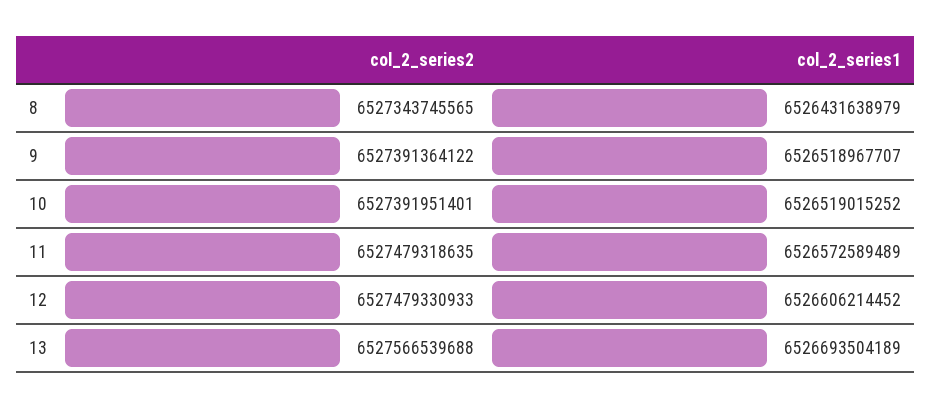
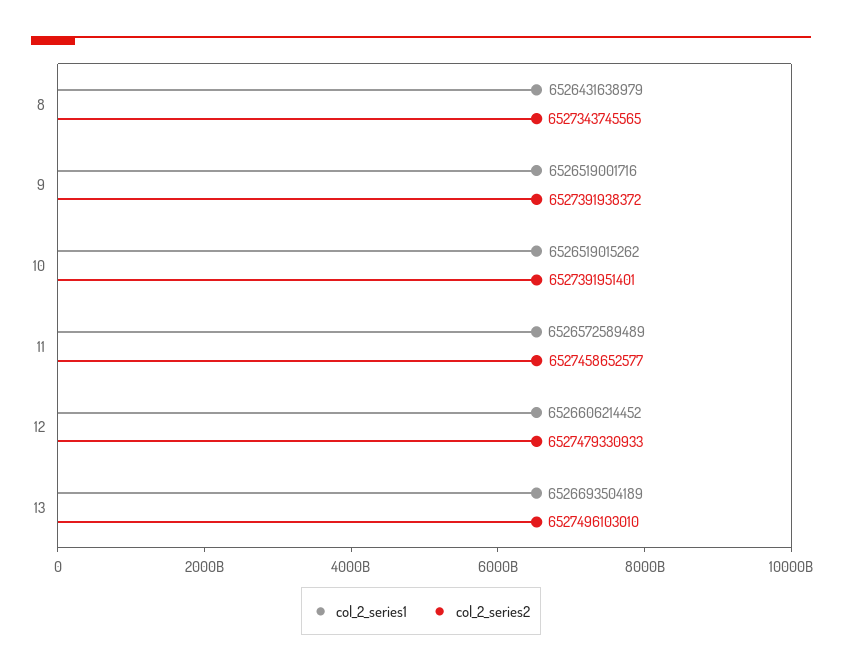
col_2_series2, 9: 6527391364122 -> 6527391938372
col_2_series1, 9: 6526518967707 -> 6526519001716
col_2_series1, 10: 6526519015252 -> 6526519015262
col_2_series2, 11: 6527479318635 -> 6527458652577
col_2_series2, 13: 6527566539688 -> 6527496103010

